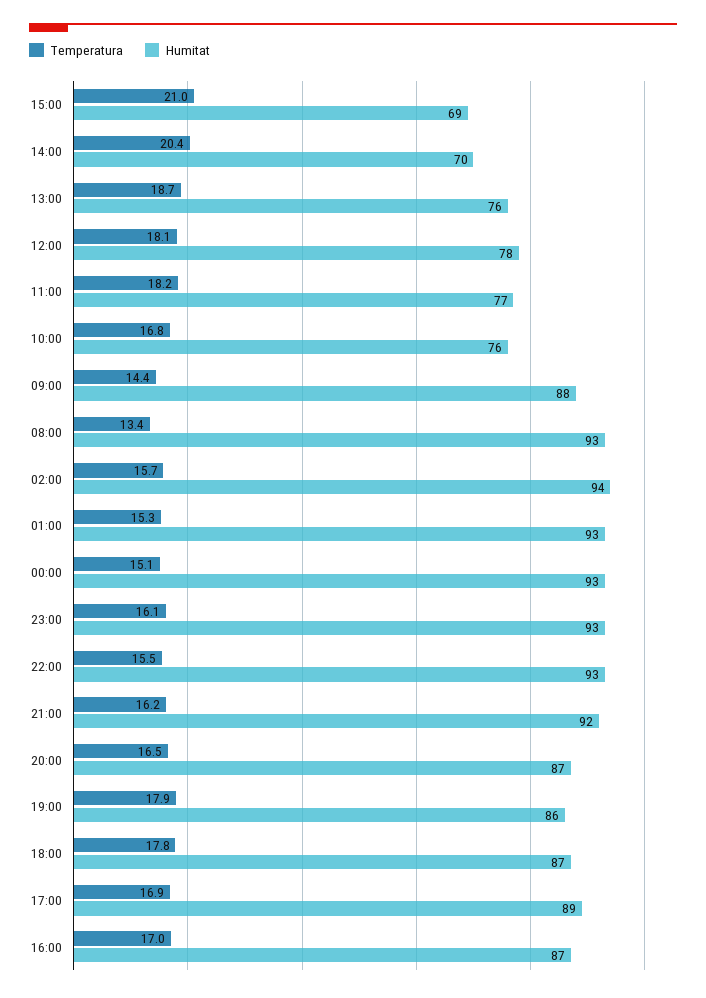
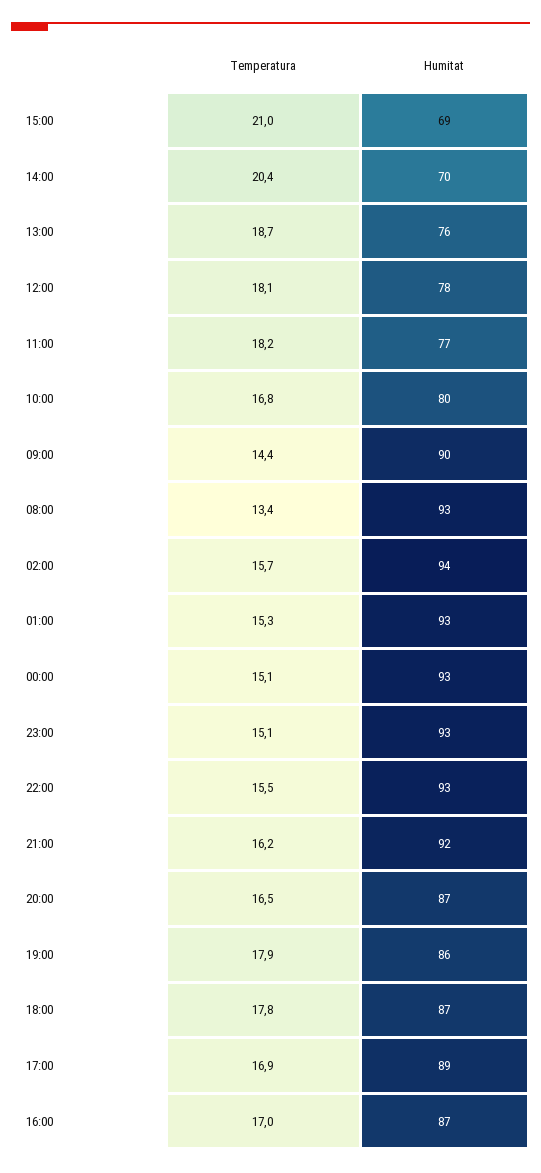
Humitat, 10:00: 76 -> 80
Humitat, 09:00: 88 -> 90
Temperatura, 23:00: 16.1 -> 15.1

